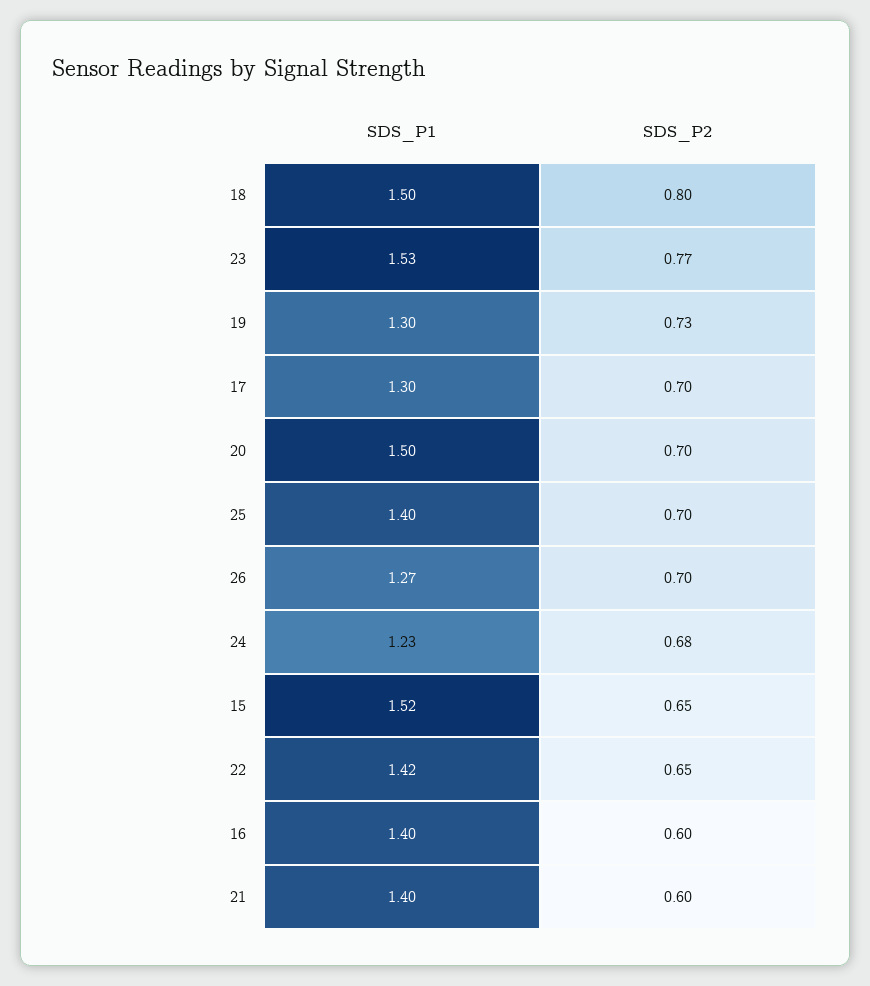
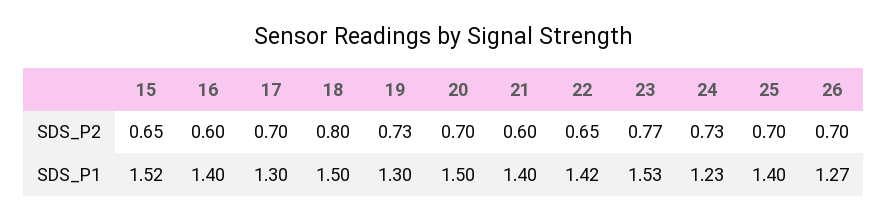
SDS_P2, 24: 0.68 -> 0.73

